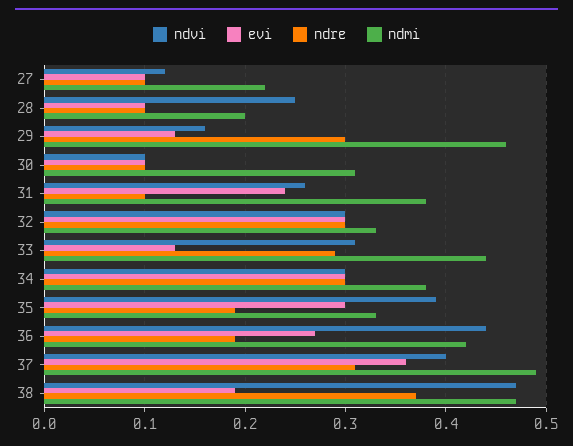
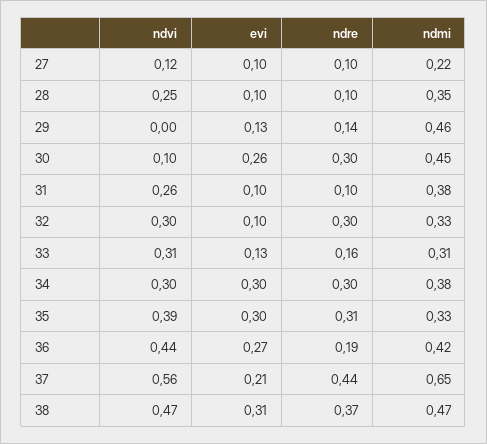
ndmi, 28: 0.2 -> 0.35
ndvi, 29: 0.16 -> 0
ndre, 29: 0.3 -> 0.14
evi, 30: 0.1 -> 0.26
ndre, 30: 0.1 -> 0.3
ndmi, 30: 0.31 -> 0.45
evi, 31: 0.24 -> 0.1
evi, 32: 0.3 -> 0.1
ndre, 33: 0.29 -> 0.16
ndmi, 33: 0.44 -> 0.31
ndre, 35: 0.19 -> 0.31
ndvi, 37: 0.4 -> 0.56
evi, 37: 0.36 -> 0.21
ndre, 37: 0.31 -> 0.44
ndmi, 37: 0.49 -> 0.65
evi, 38: 0.19 -> 0.31

